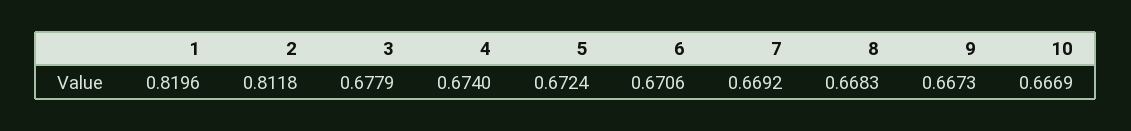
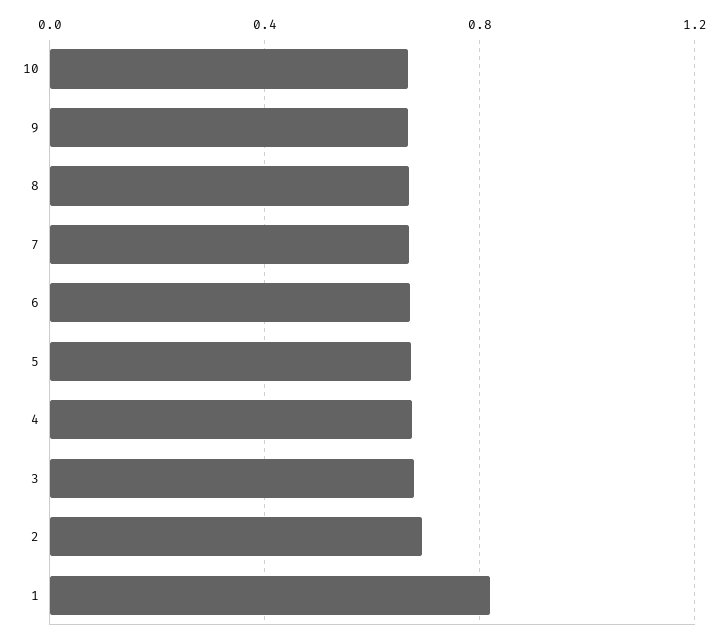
2: 0.8118 -> 0.7

